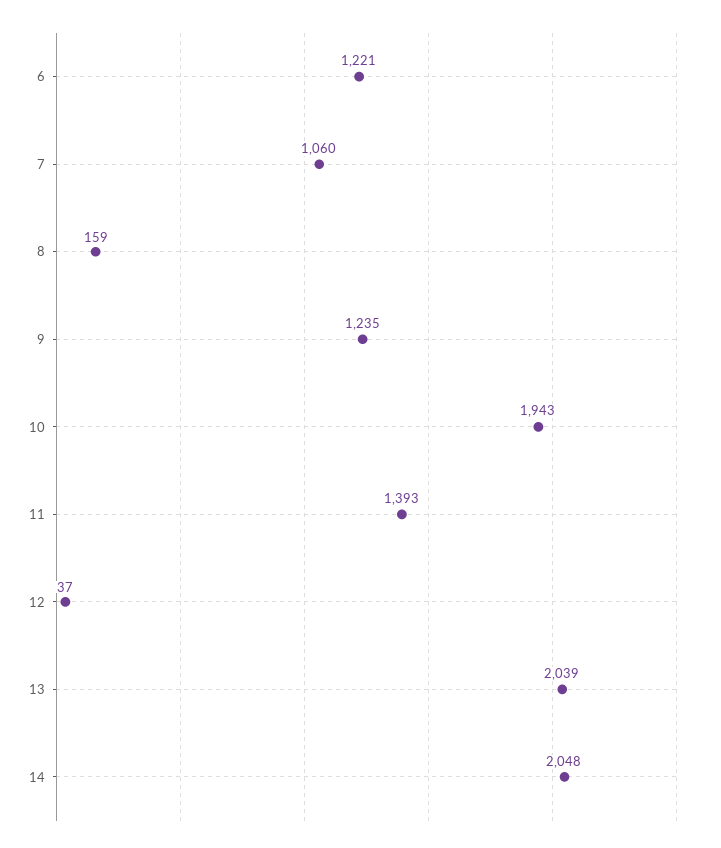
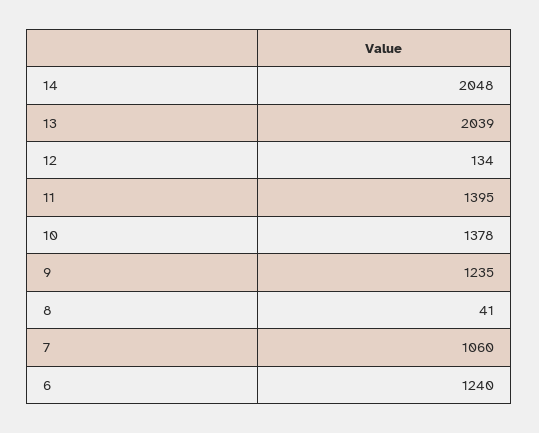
6: 1221 -> 1240
8: 159 -> 41
10: 1943 -> 1378
11: 1393 -> 1395
12: 37 -> 134

